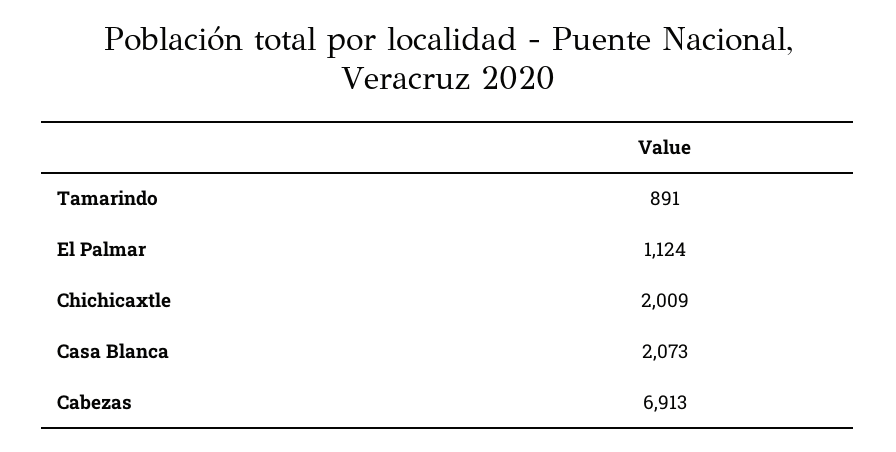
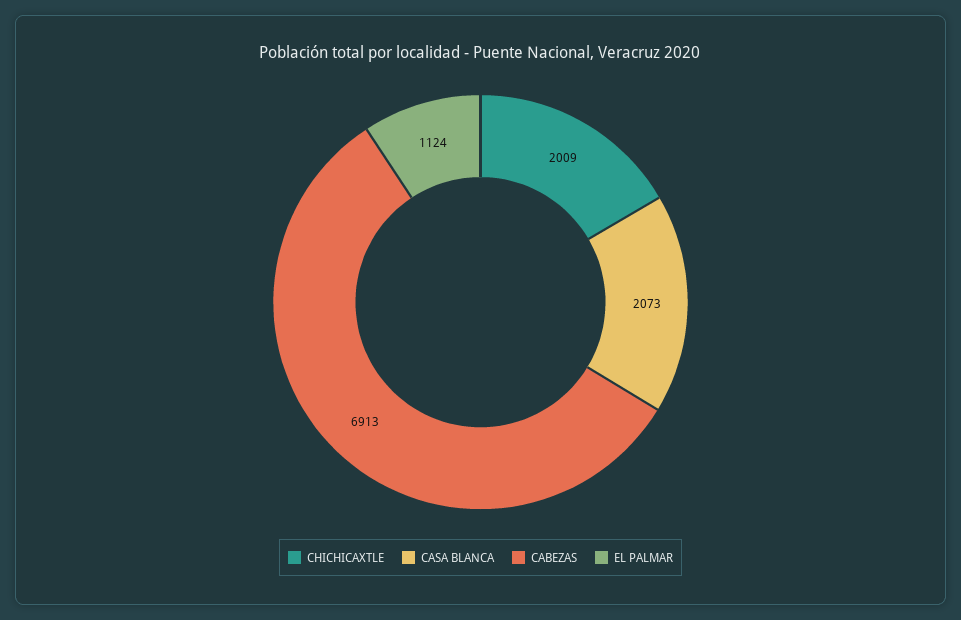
Tamarindo: 891 -> none

